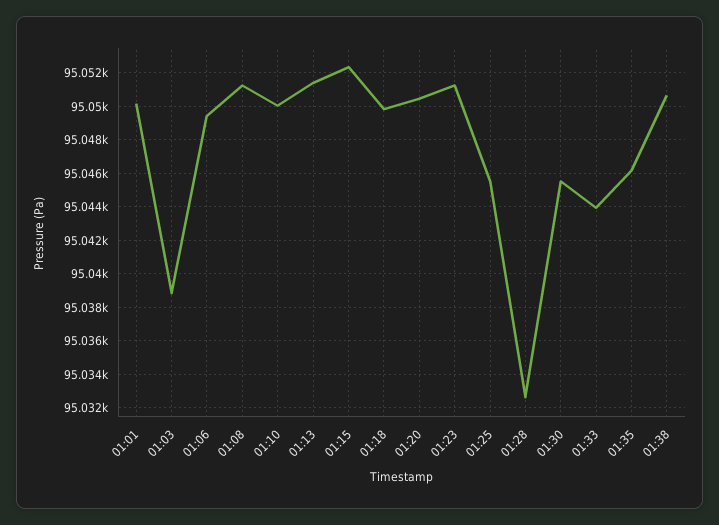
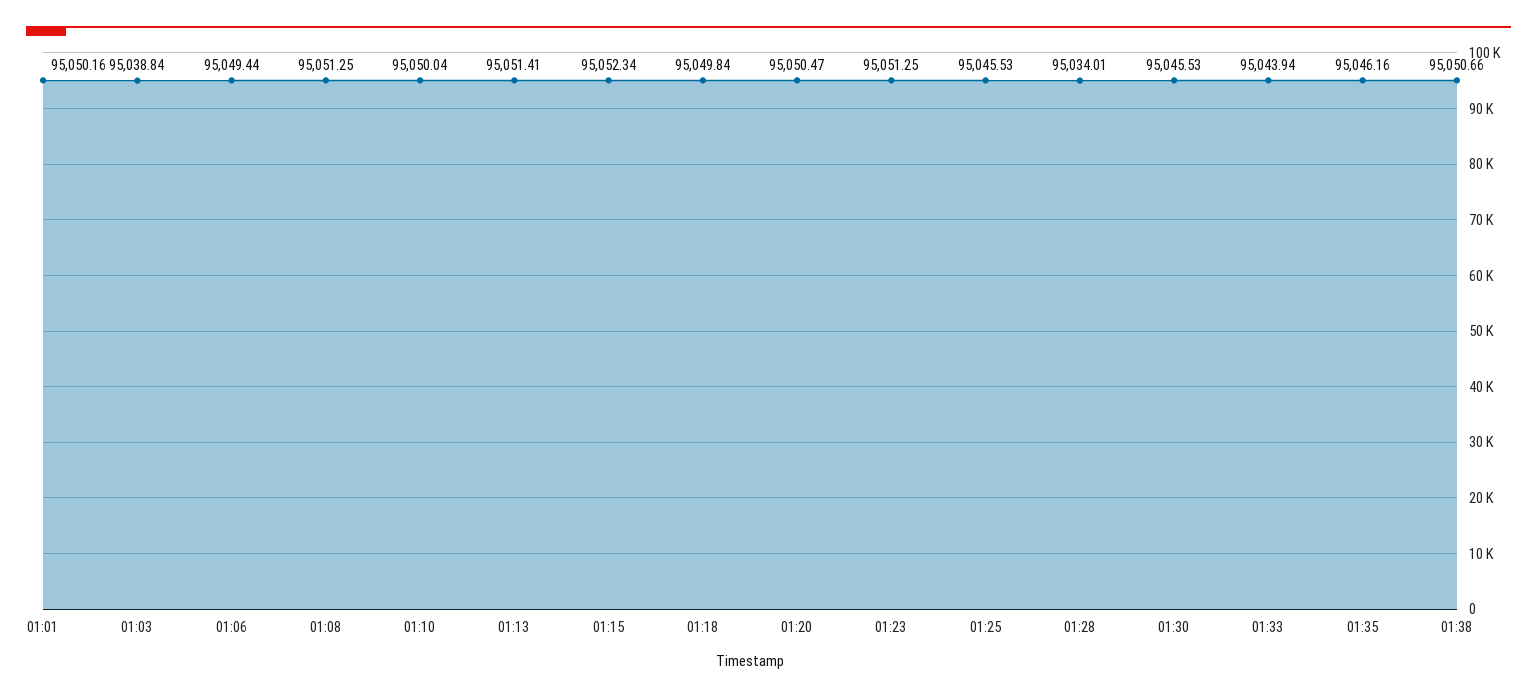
01:28: 95032.5 -> 95034.01

